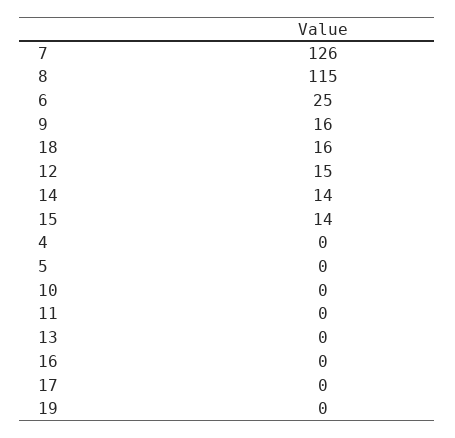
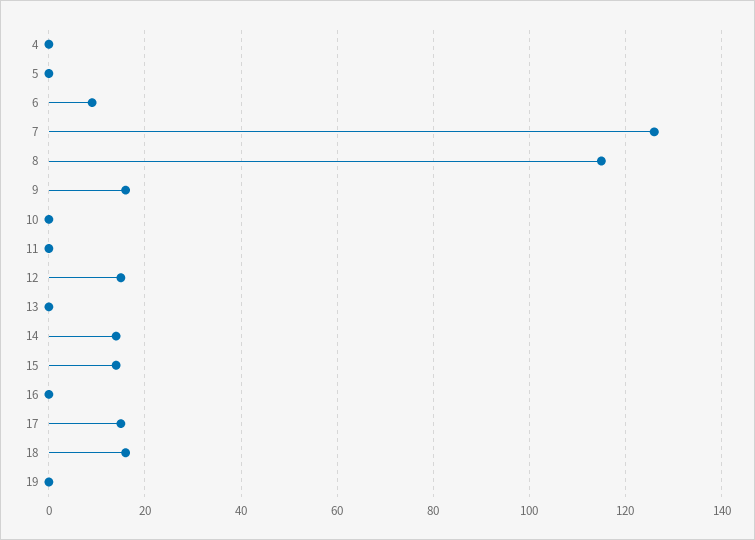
6: 25 -> 10
17: 0 -> 15

